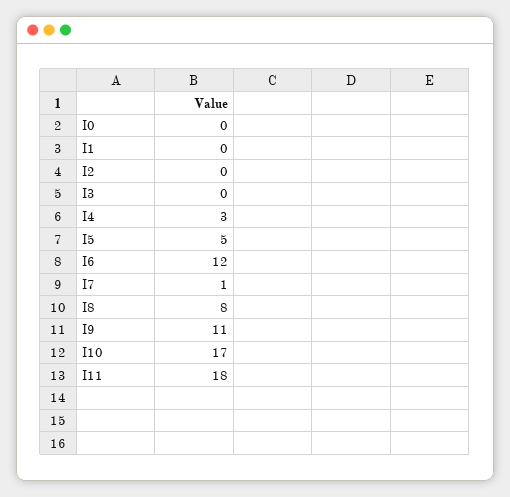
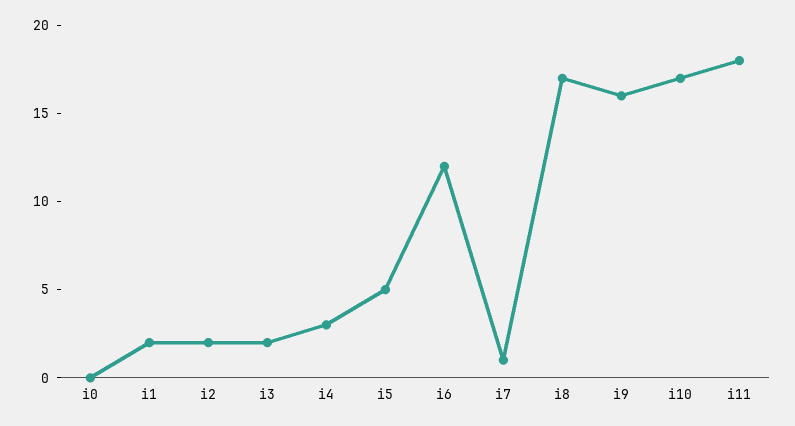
I1: 0 -> 2
I2: 0 -> 2
I3: 0 -> 2
I8: 8 -> 17
I9: 11 -> 16

